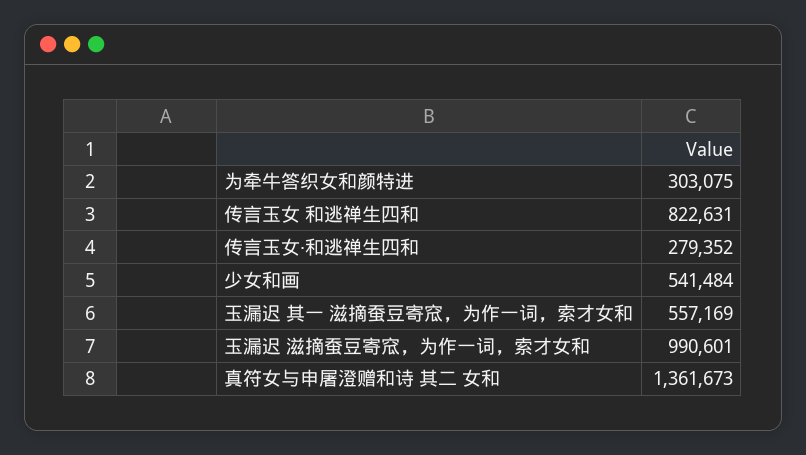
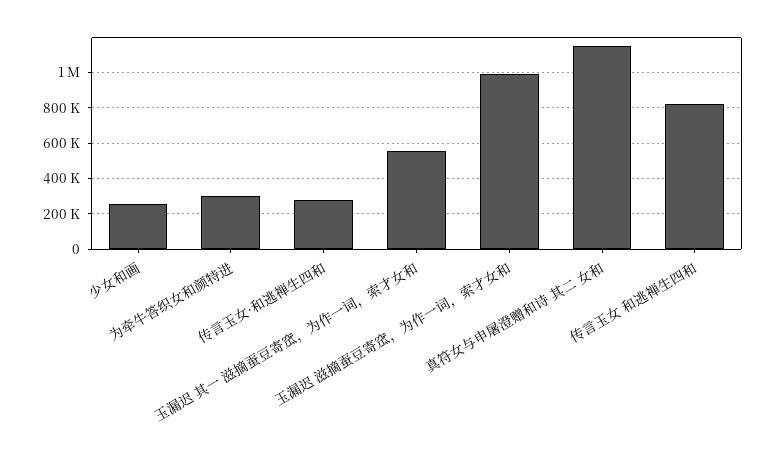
少女和画: 541484 -> 250000
真符女与申屠澄赠和诗 其二 女和: 1361673 -> 1150000

